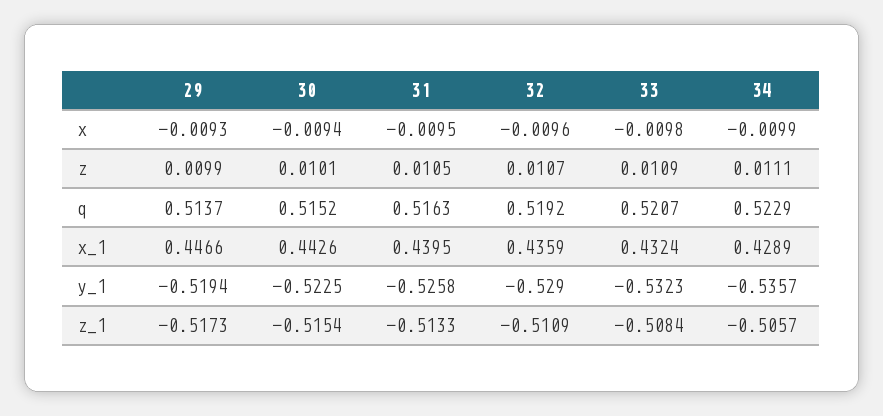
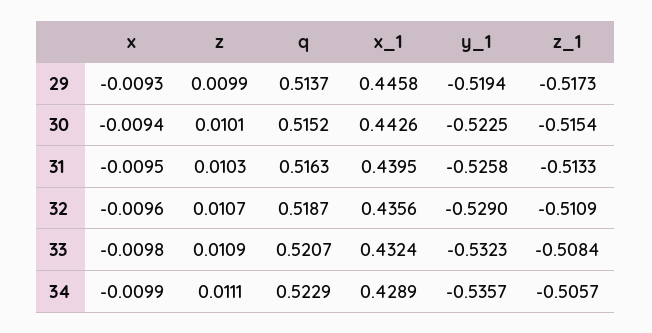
31, z: 0.0105 -> 0.0103
32, q: 0.5192 -> 0.5187
29, x_1: 0.4466 -> 0.4458
32, x_1: 0.4359 -> 0.4356

